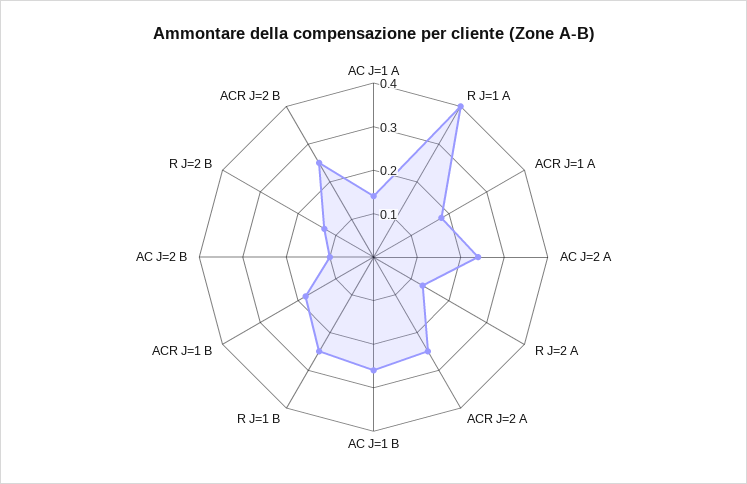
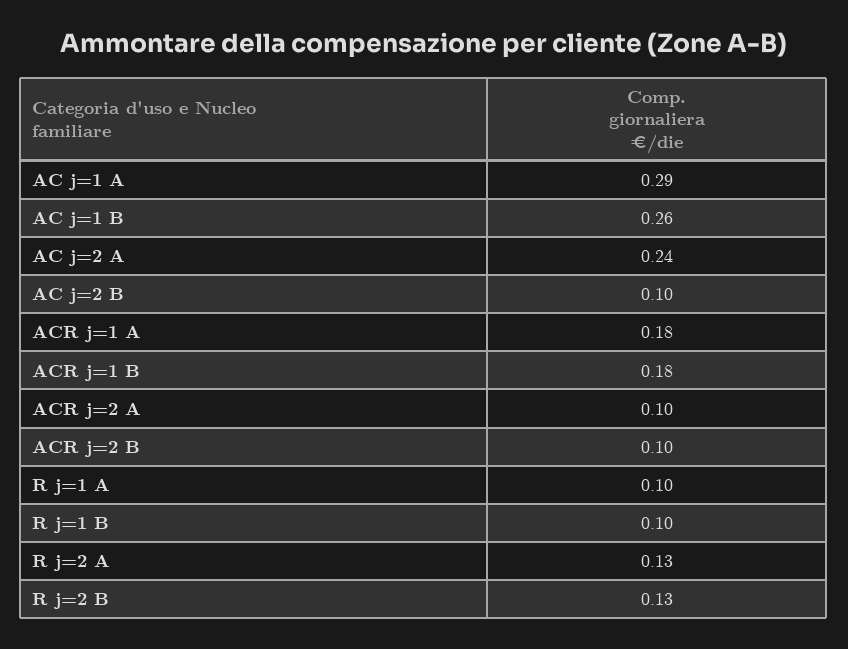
AC J=1 A: 0.15 -> 0.29
R J=1 A: 0.4 -> 0.1
ACR J=2 A: 0.25 -> 0.1
R J=1 B: 0.25 -> 0.1
ACR J=2 B: 0.25 -> 0.1

